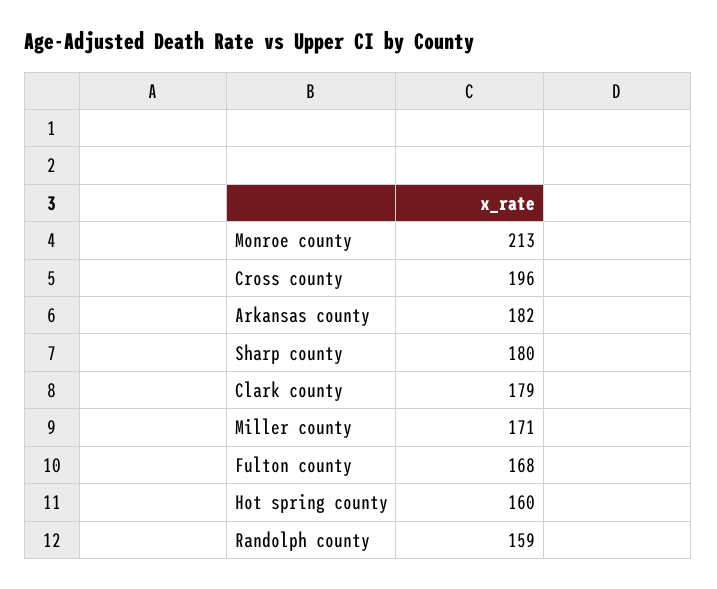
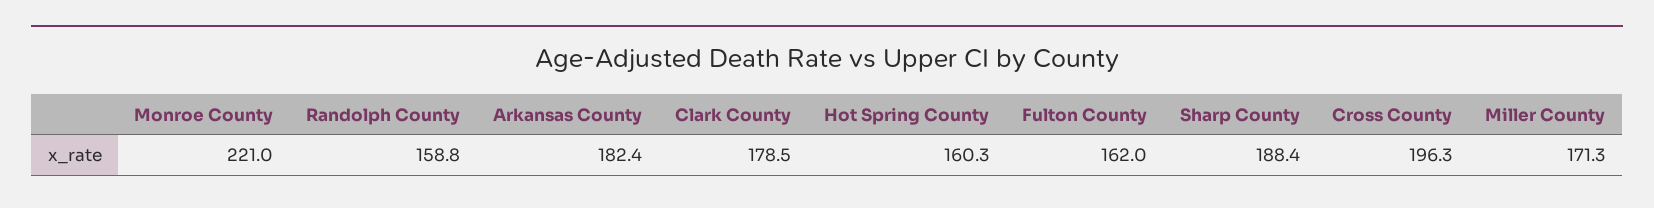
Monroe county: 213 -> 221
Sharp county: 180 -> 188.4
Fulton county: 168 -> 162

